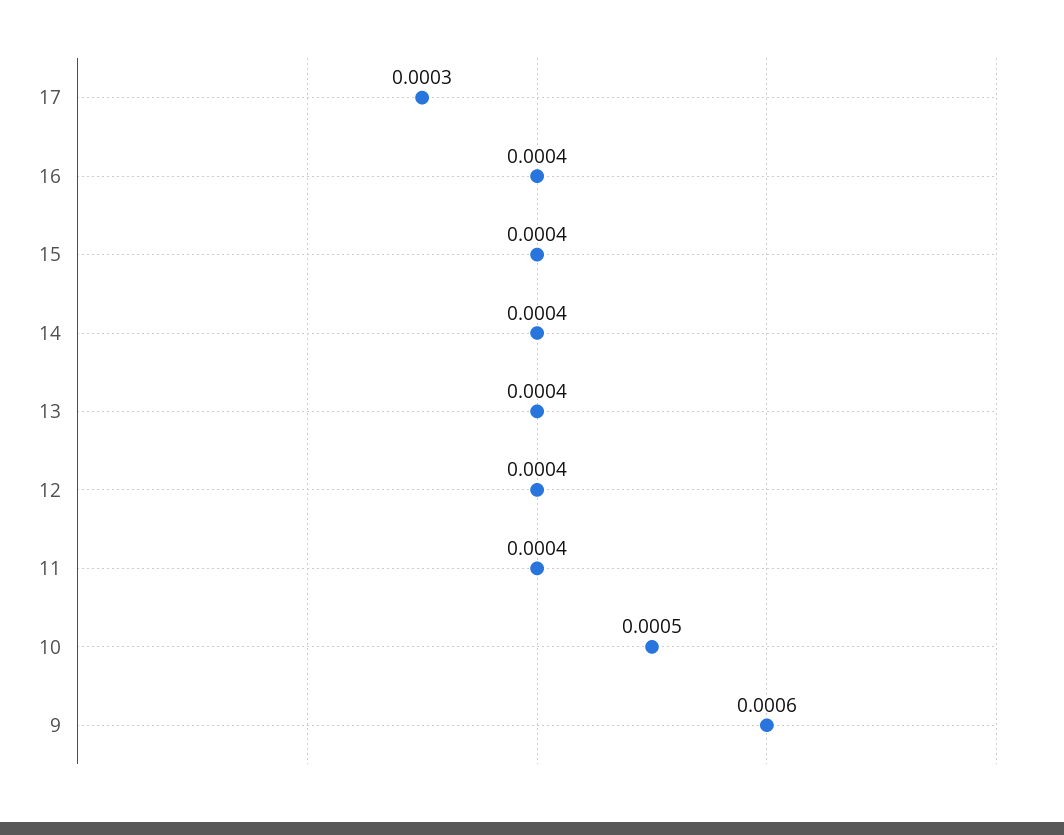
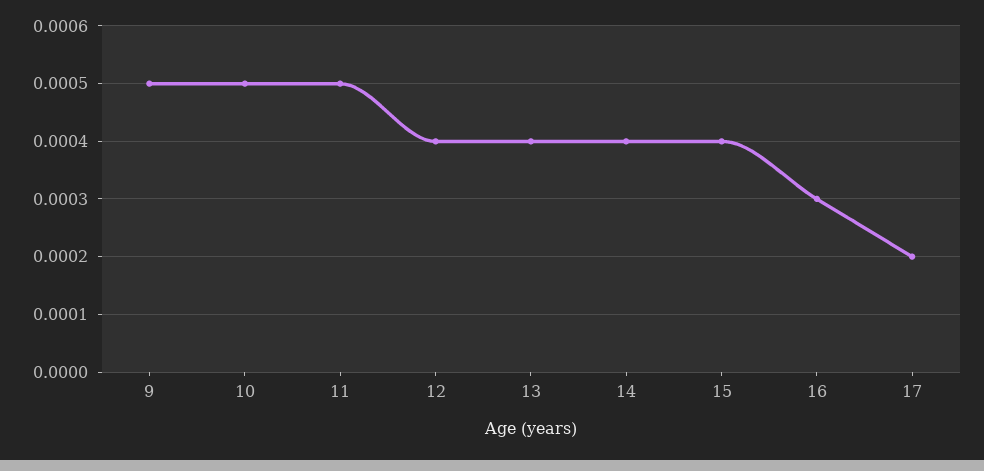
17: 0.0003 -> 0.0002
16: 0.0004 -> 0.0003
11: 0.0004 -> 0.0005
9: 0.0006 -> 0.0005

